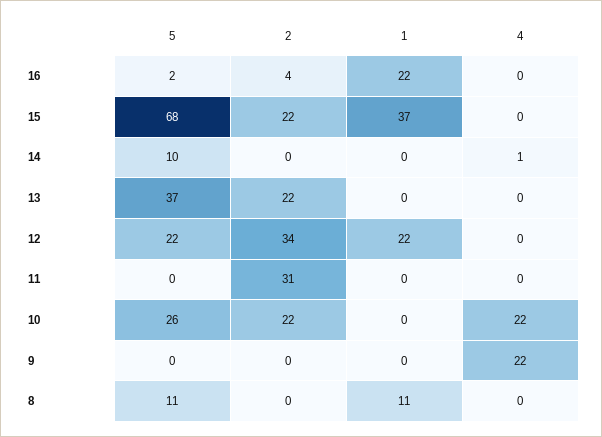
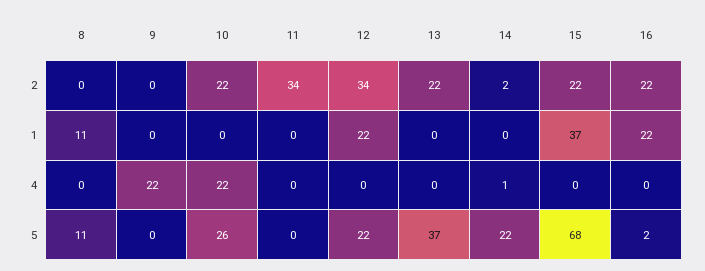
2, 16: 4 -> 22
5, 14: 10 -> 22
2, 14: 0 -> 2
2, 11: 31 -> 34

